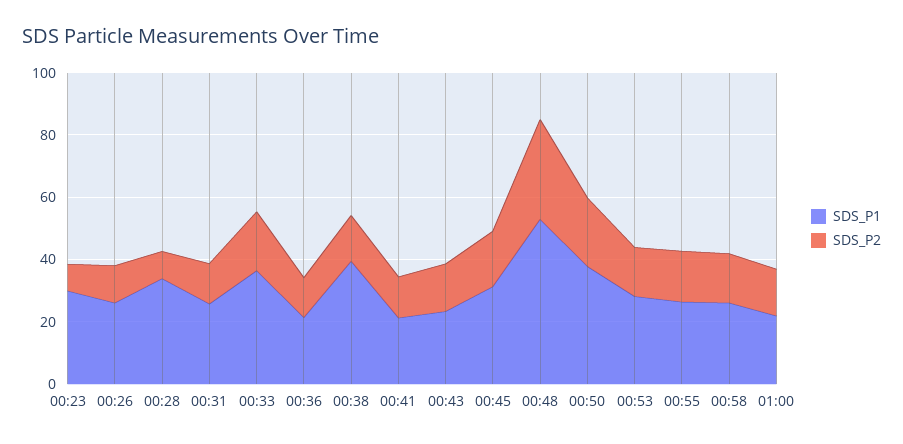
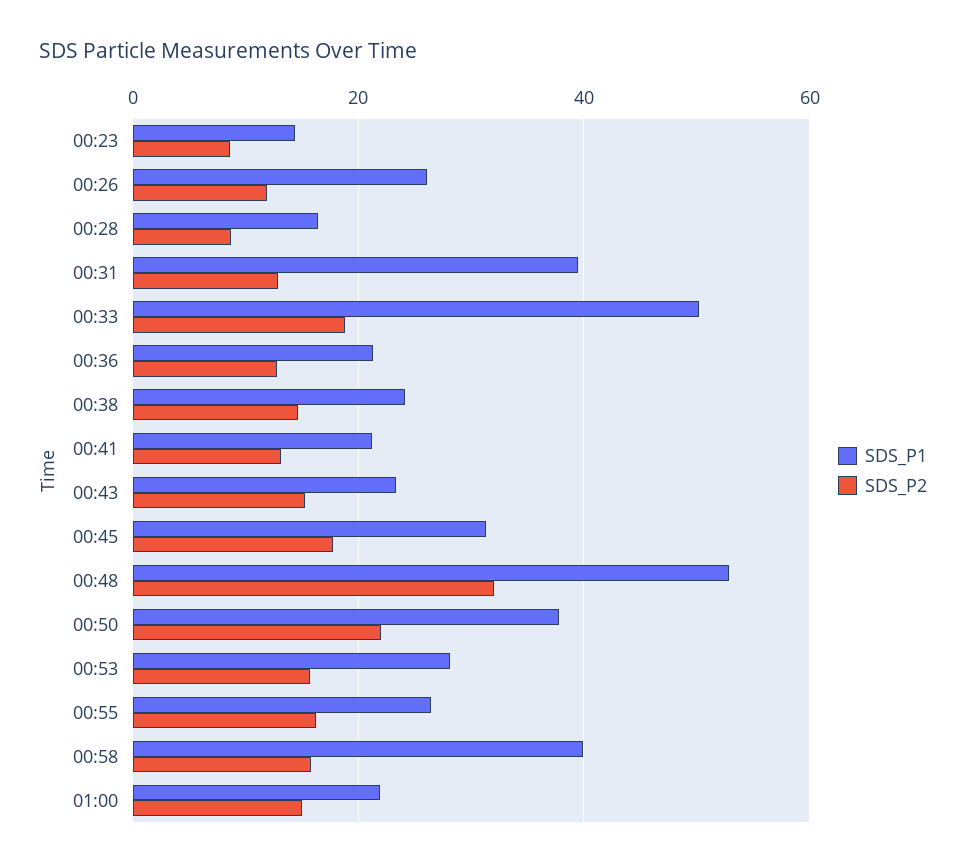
SDS_P1, 00:23: 30 -> 14
SDS_P1, 00:28: 35 -> 16
SDS_P1, 00:31: 25 -> 40
SDS_P1, 00:33: 35 -> 50
SDS_P1, 00:38: 40 -> 24
SDS_P1, 00:58: 25 -> 40

